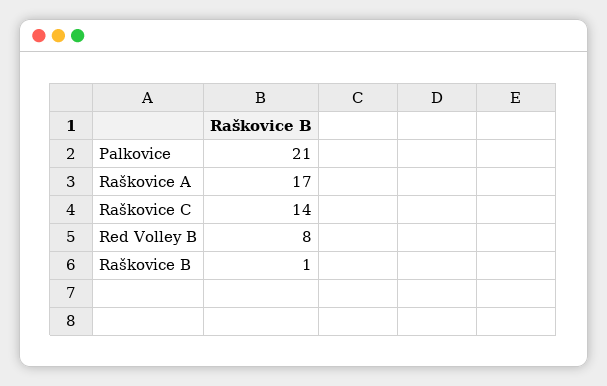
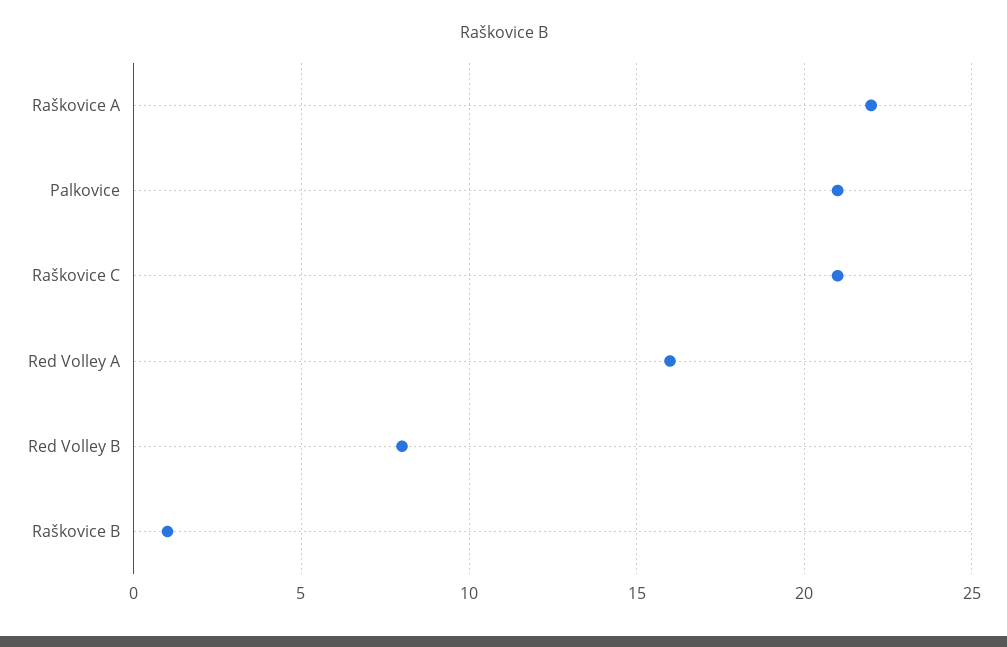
Raškovice A: 17 -> 22
Raškovice C: 14 -> 21
Red Volley A: none -> 16

